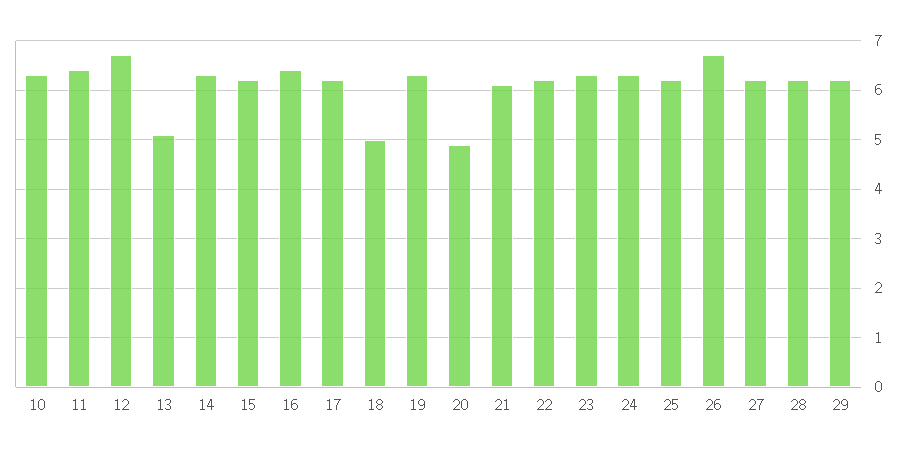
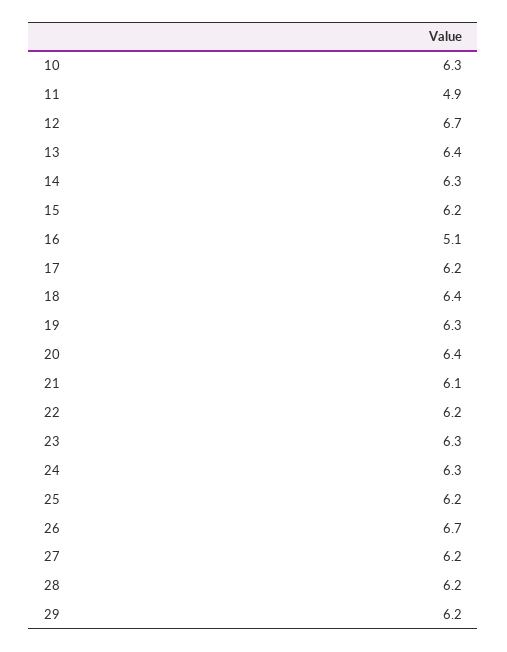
11: 6.5 -> 4.9
13: 5 -> 6.4
16: 6.5 -> 5.1
18: 5 -> 6.4
20: 5 -> 6.4

